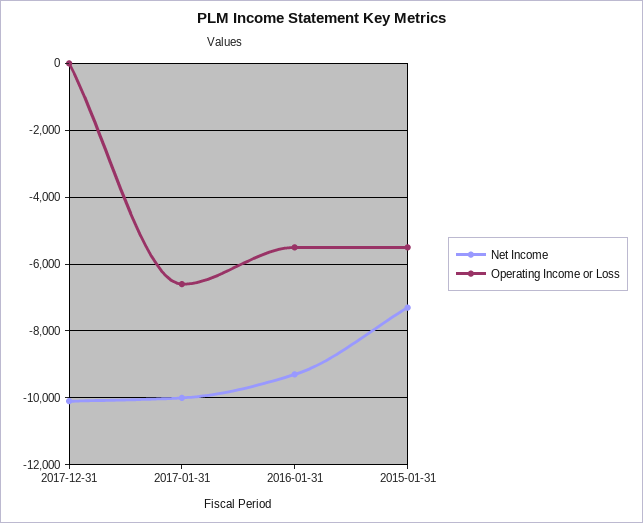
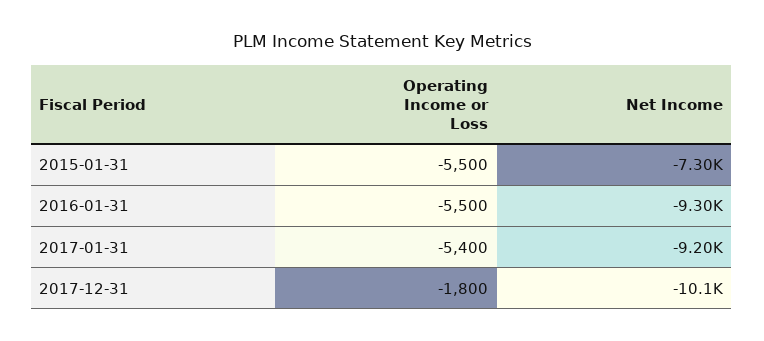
Operating Income or Loss, 2017-12-31: 0 -> -1800
Net Income, 2017-01-31: -10000 -> -9200
Operating Income or Loss, 2017-01-31: -6600 -> -5400

